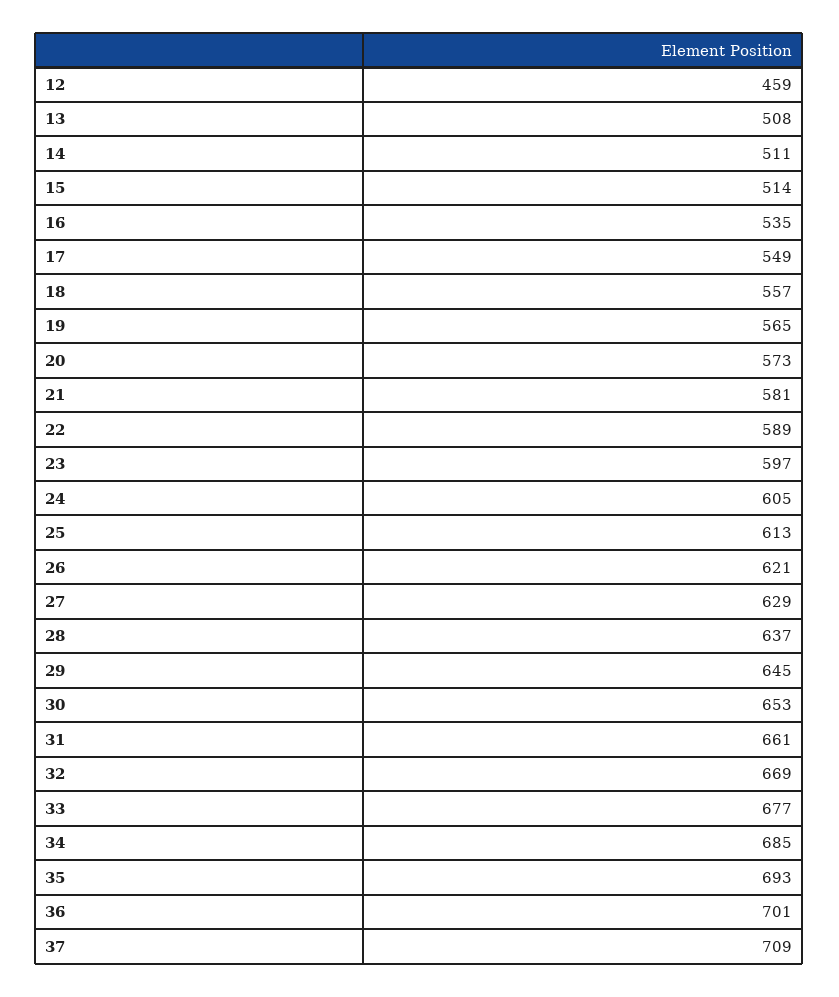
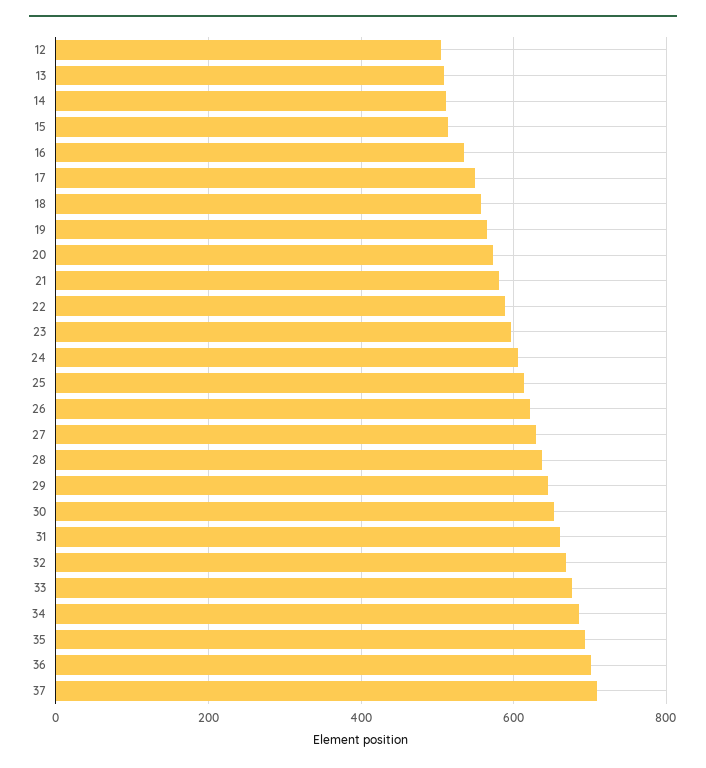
12: 459 -> 500

